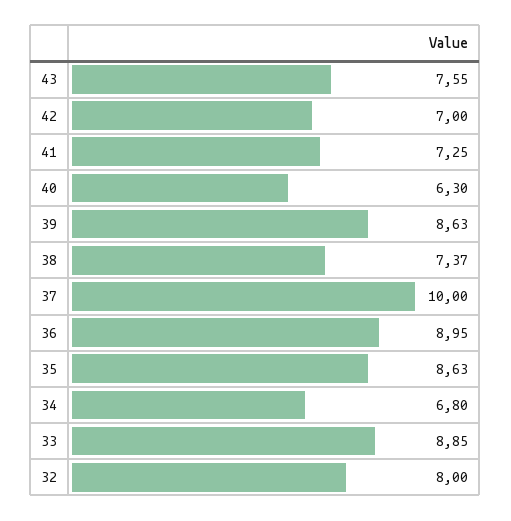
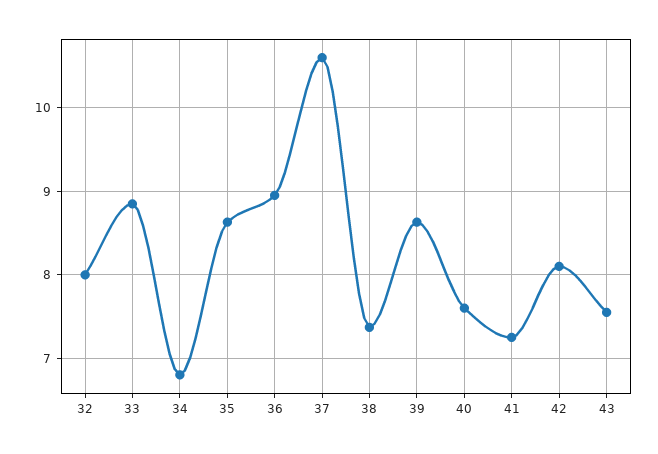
42: 7 -> 8.1
40: 6.3 -> 7.6
37: 10 -> 10.6

